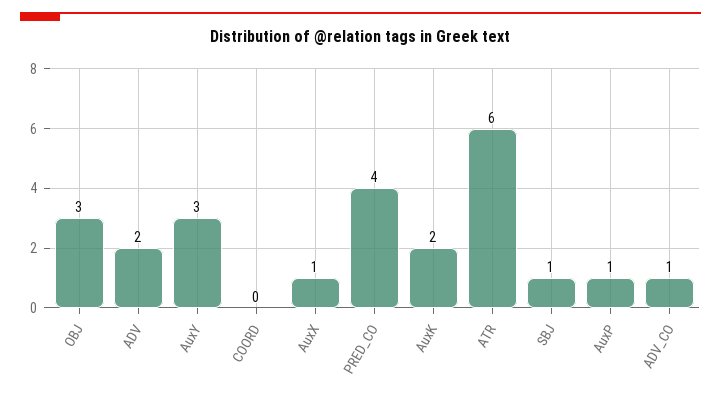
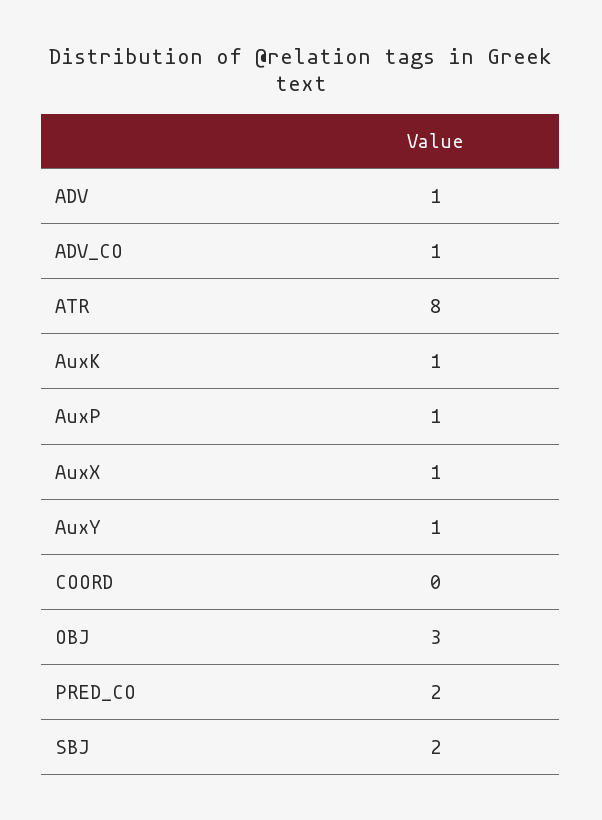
ADV: 2 -> 1
AuxY: 3 -> 1
PRED_CO: 4 -> 2
AuxK: 2 -> 1
ATR: 6 -> 8
SBJ: 1 -> 2

